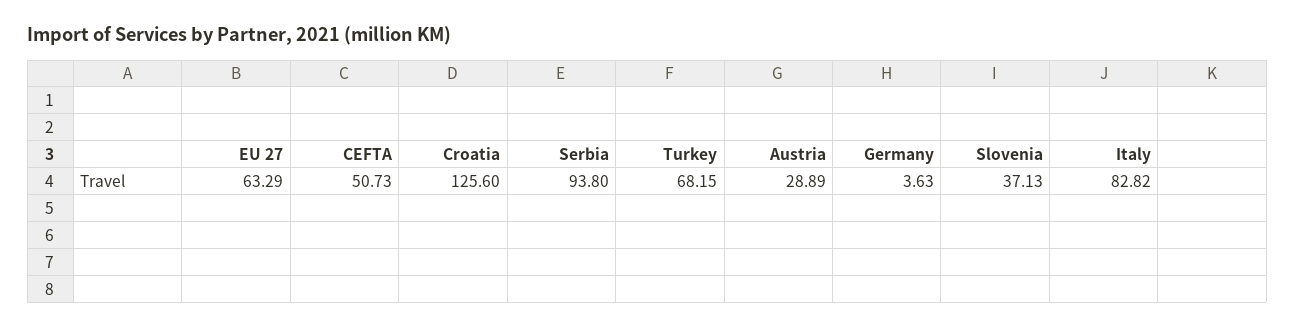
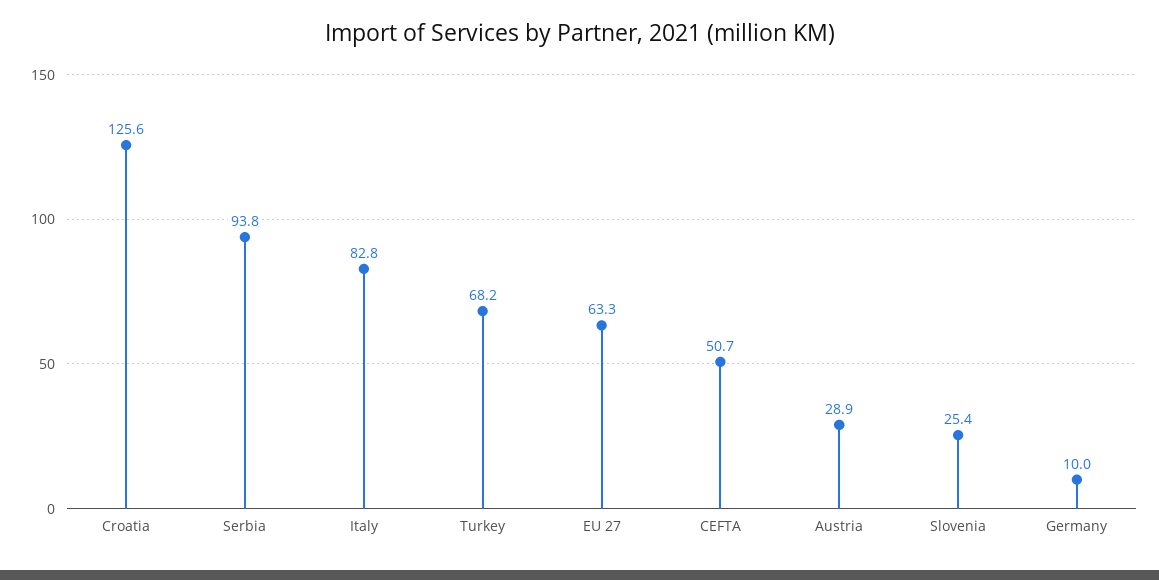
Germany: 3.63 -> 10
Slovenia: 37.13 -> 25.4

